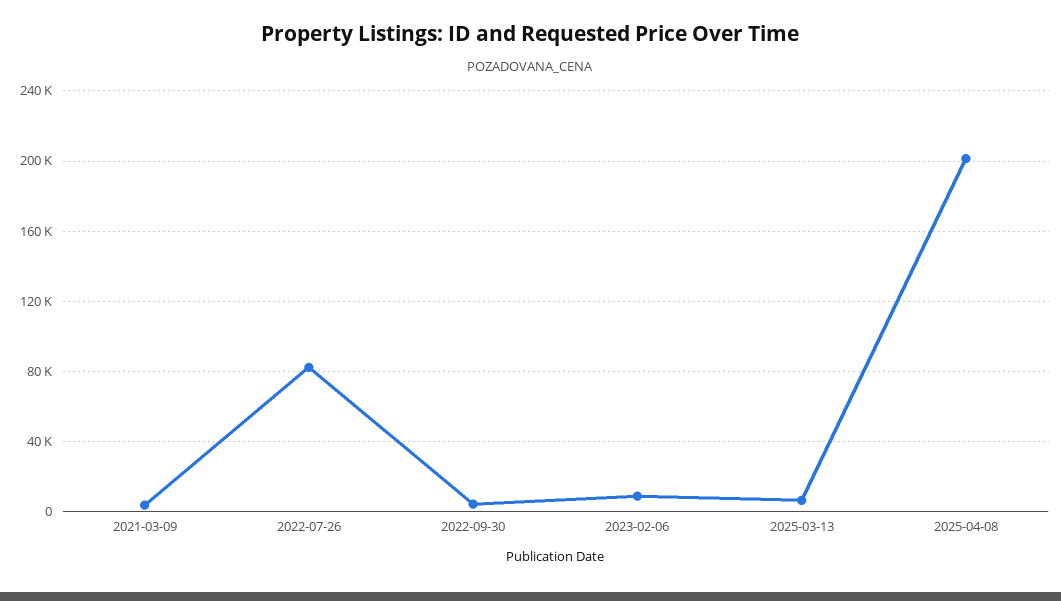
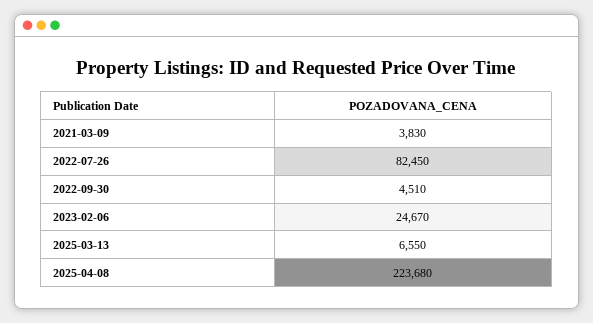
2023-02-06: 10000 -> 24670
2025-04-08: 200000 -> 223680

